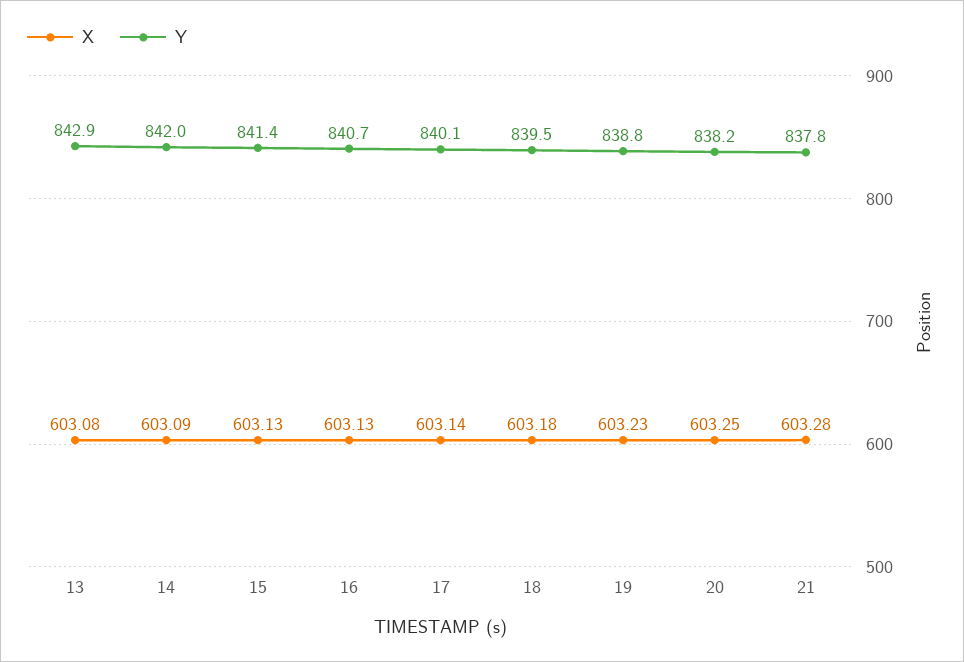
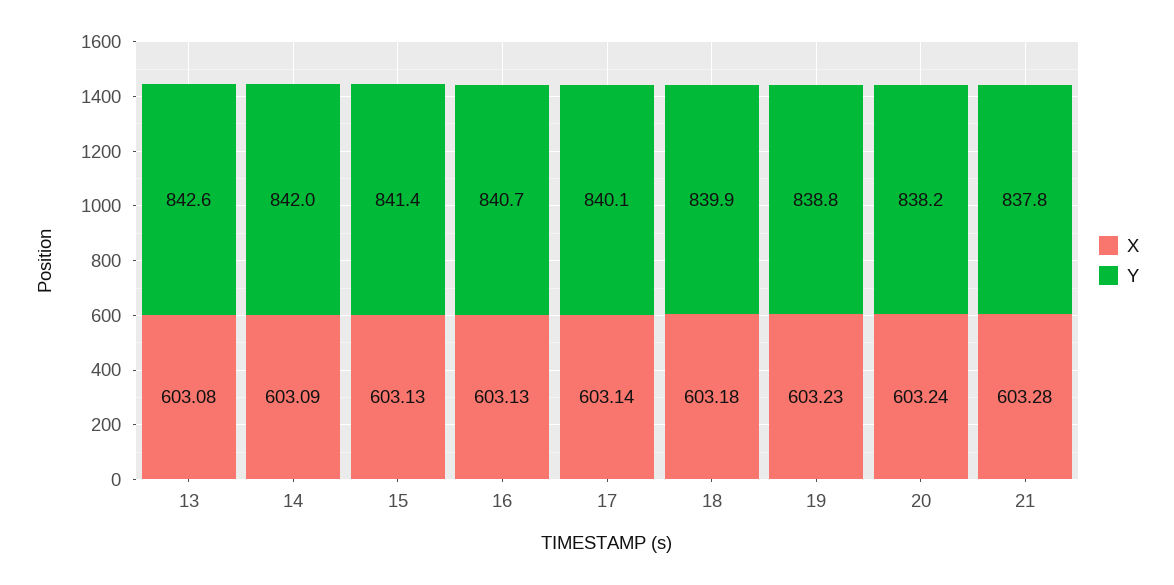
Y, 13: 842.9 -> 842.6
Y, 18: 839.5 -> 839.9
X, 20: 603.25 -> 603.24

